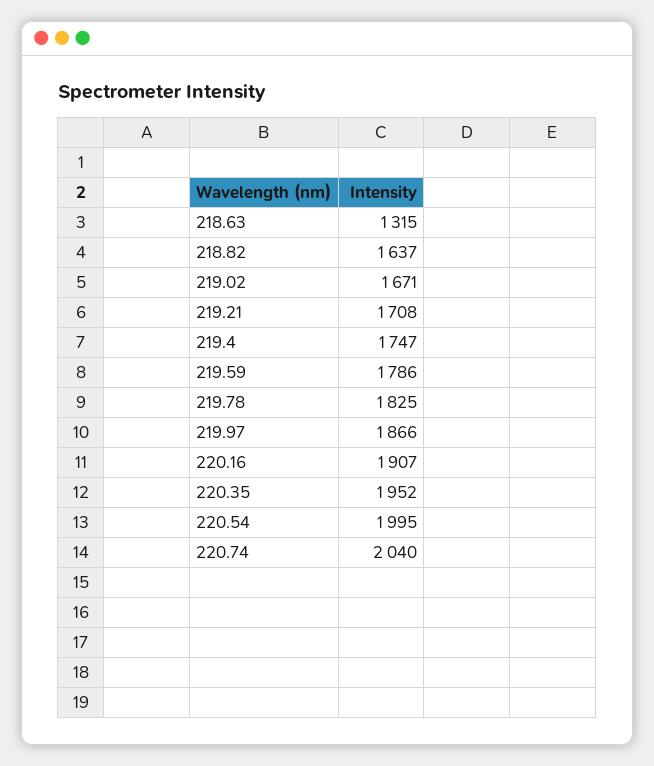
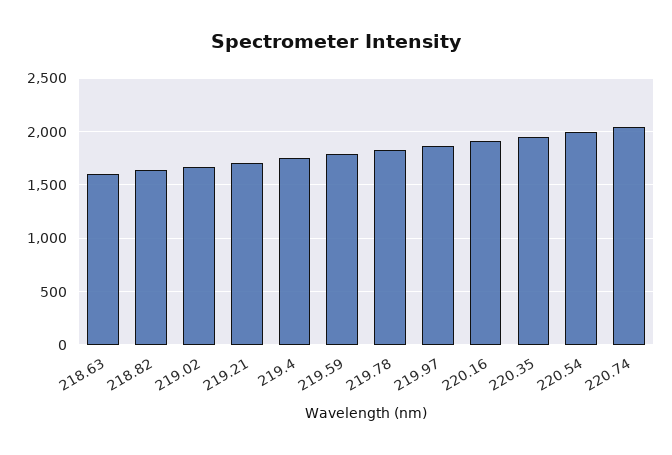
218.63: 1315 -> 1600

